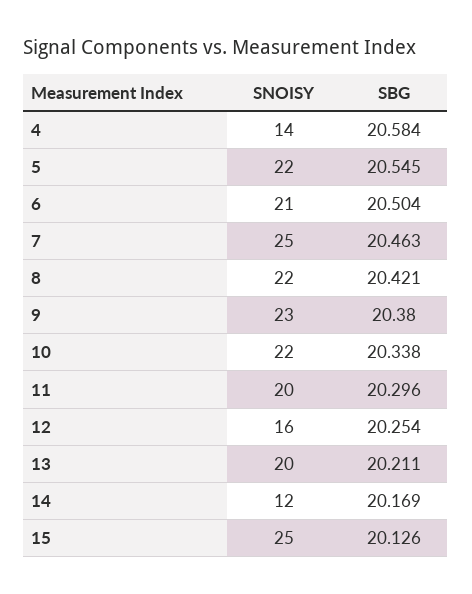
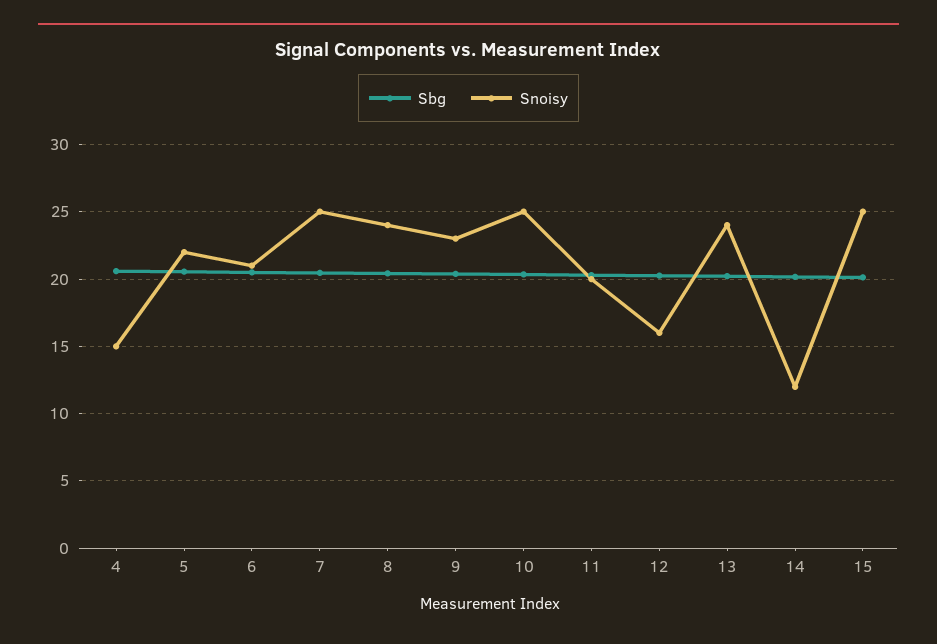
SNOISY, 4: 14 -> 15
SNOISY, 8: 22 -> 24
SNOISY, 10: 22 -> 25
SNOISY, 13: 20 -> 24

